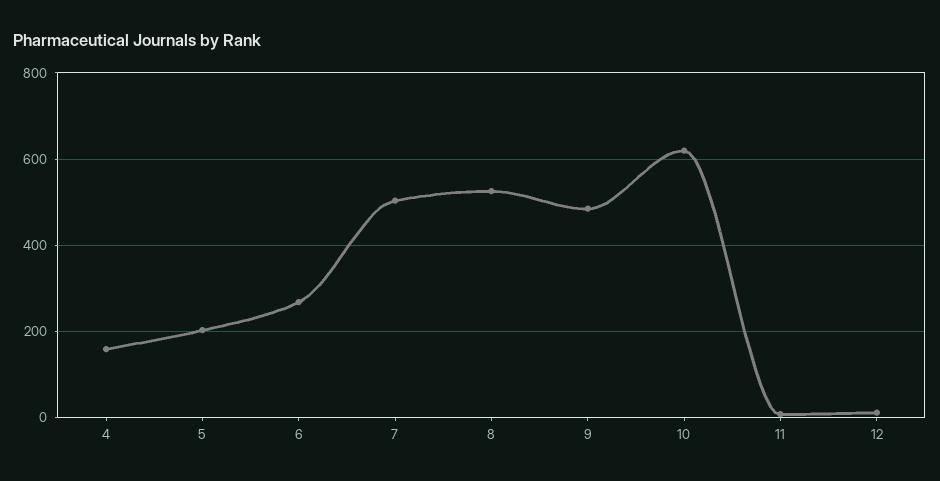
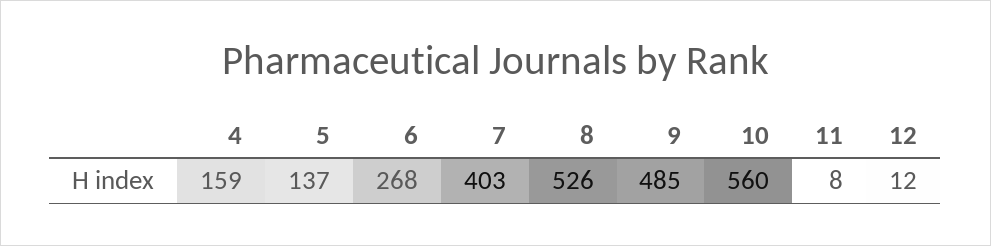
5: 200 -> 137
7: 500 -> 403
10: 620 -> 560

